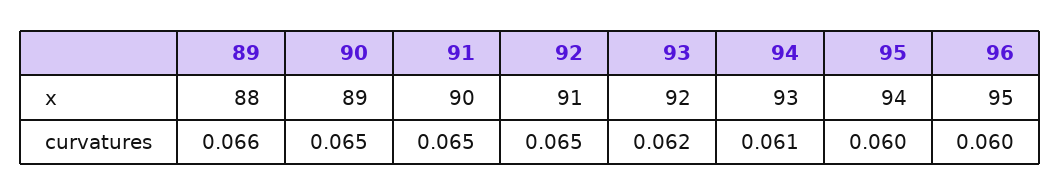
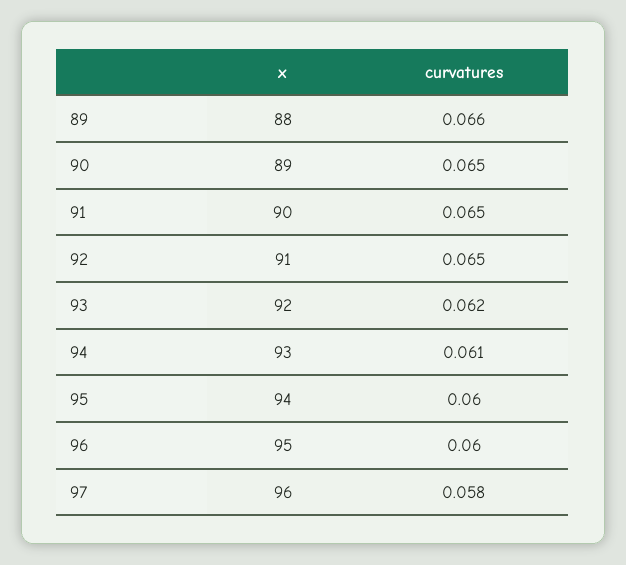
97, x: none -> 96
97, curvatures: none -> 0.058

